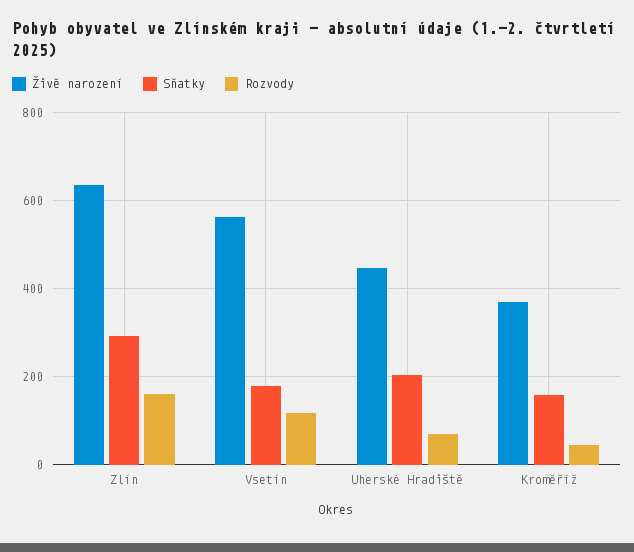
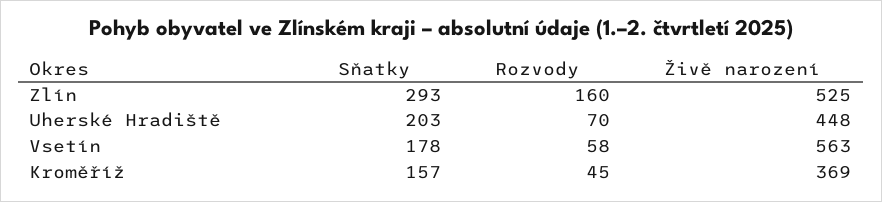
Živě narození, Zlín: 640 -> 525
Rozvody, Vsetín: 120 -> 58

